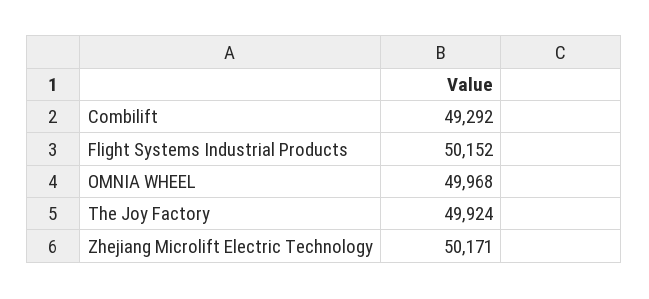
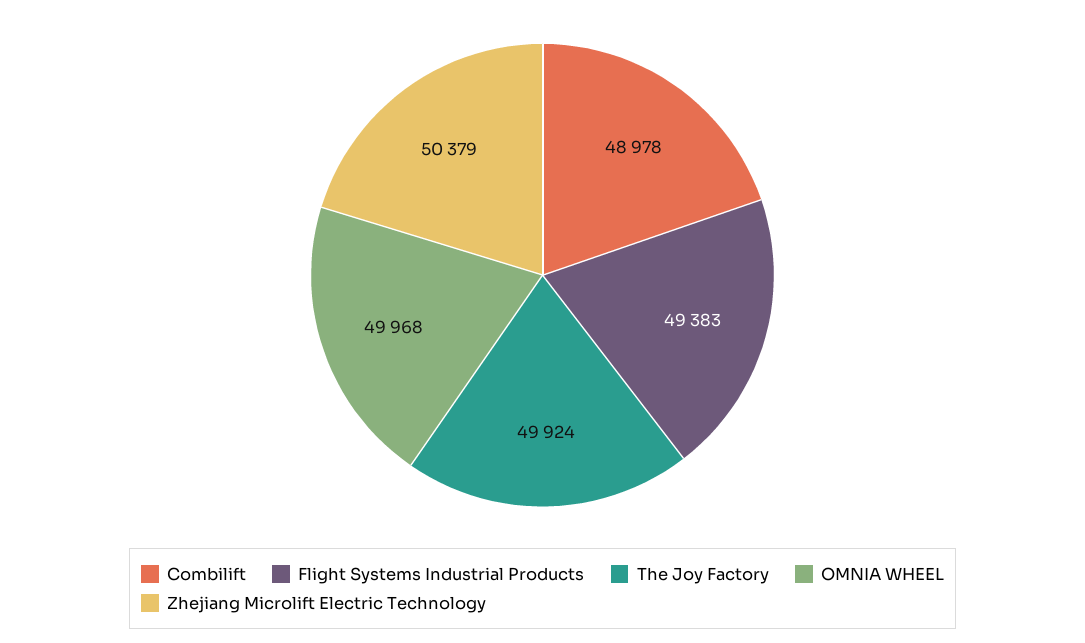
Combilift: 49292 -> 48978
Flight Systems Industrial Products: 50152 -> 49383
Zhejiang Microlift Electric Technology: 50171 -> 50379

